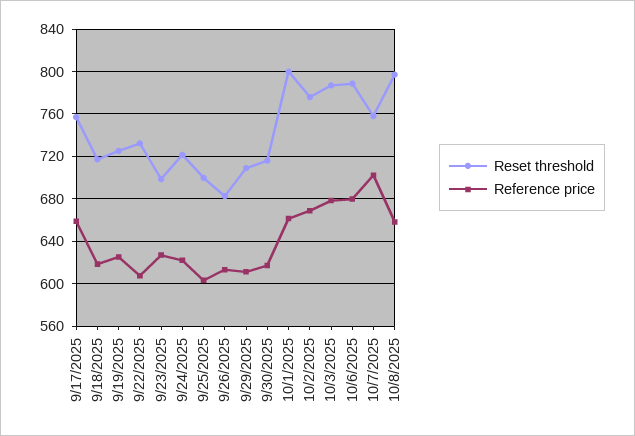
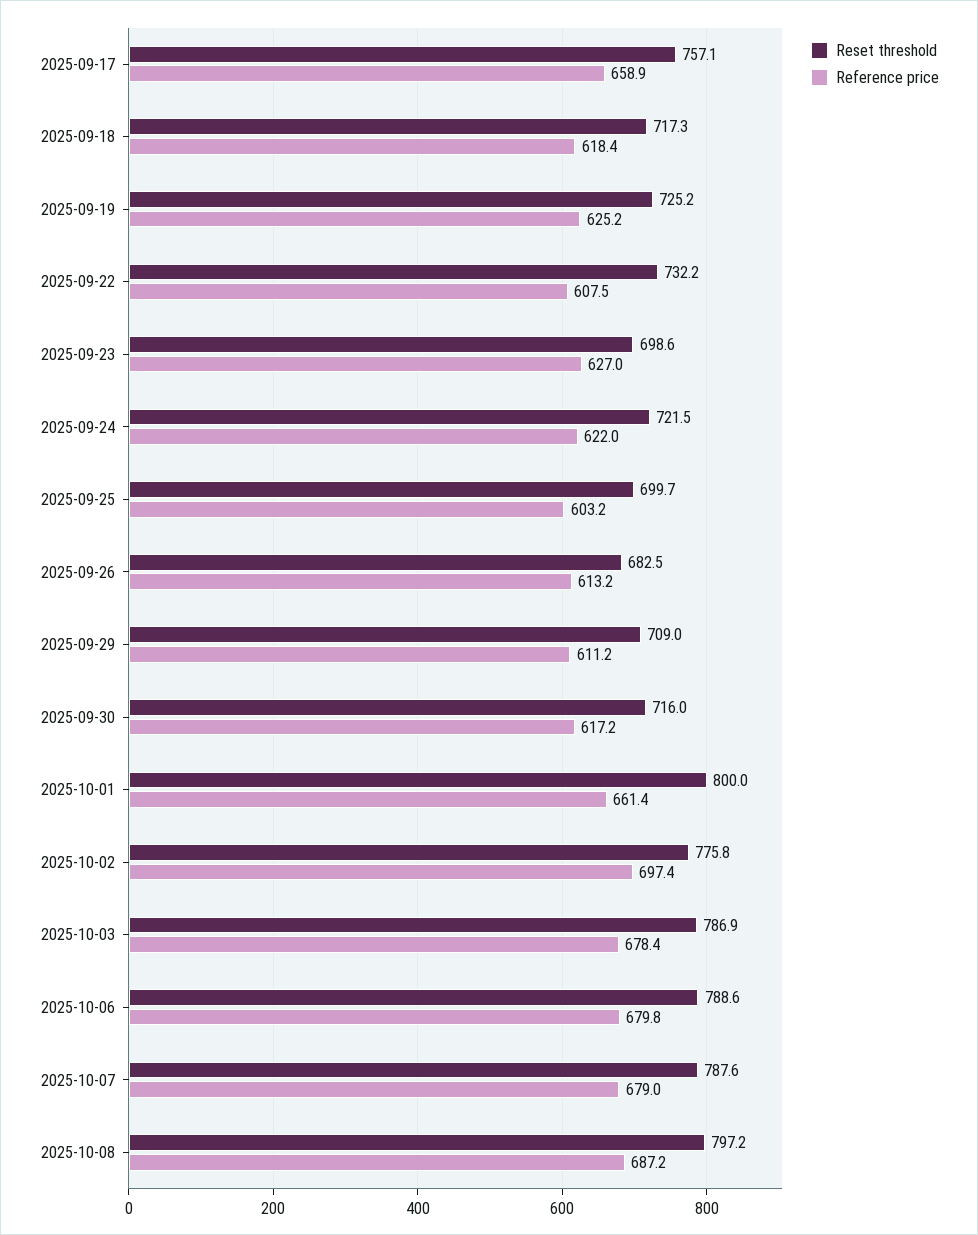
Reference price, 10/2/2025: 670 -> 697.4
Reset threshold, 10/7/2025: 760 -> 787.6
Reference price, 10/7/2025: 700 -> 679
Reference price, 10/8/2025: 660 -> 687.2

